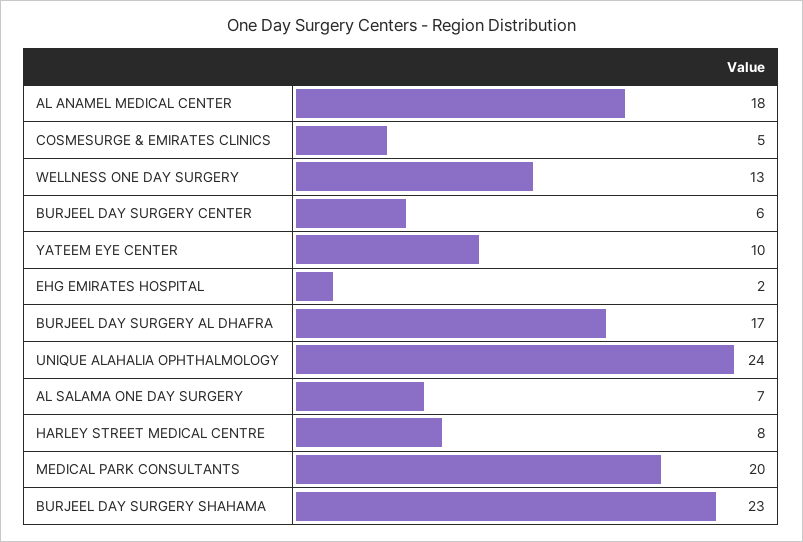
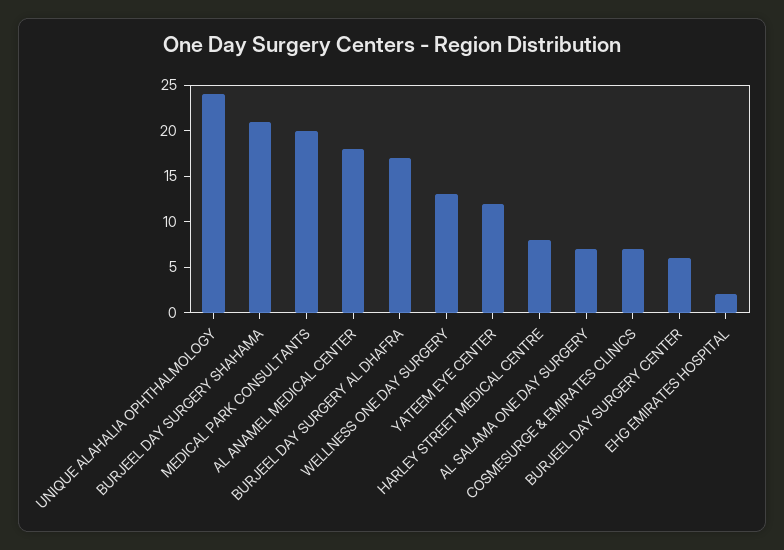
COSMESURGE & EMIRATES CLINICS: 5 -> 7
YATEEM EYE CENTER: 10 -> 12
BURJEEL DAY SURGERY SHAHAMA: 23 -> 21

